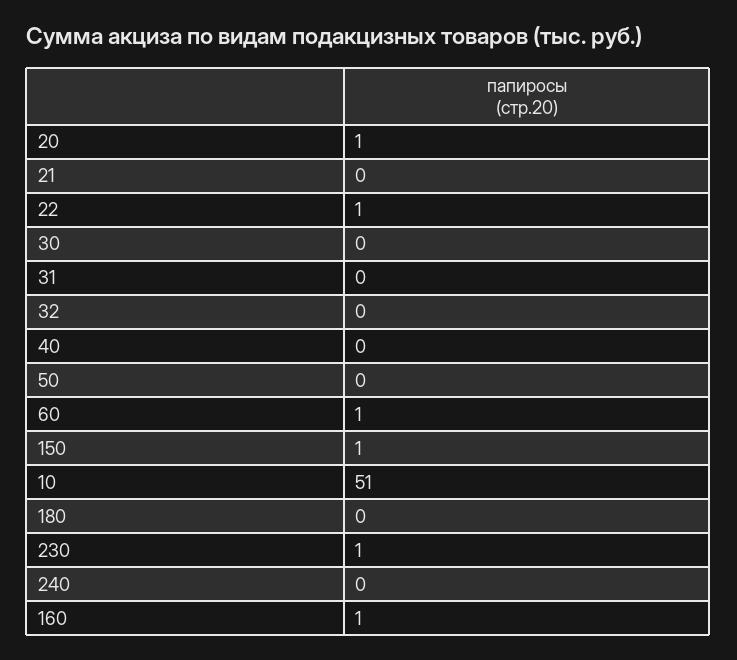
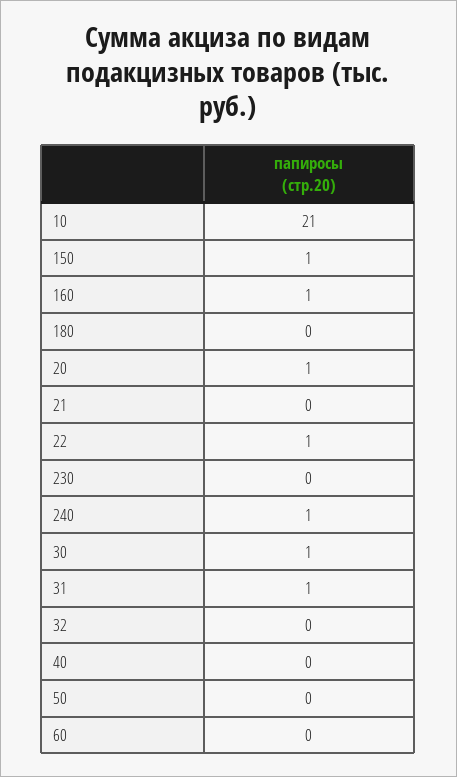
30: 0 -> 1
31: 0 -> 1
60: 1 -> 0
10: 51 -> 21
230: 1 -> 0
240: 0 -> 1

